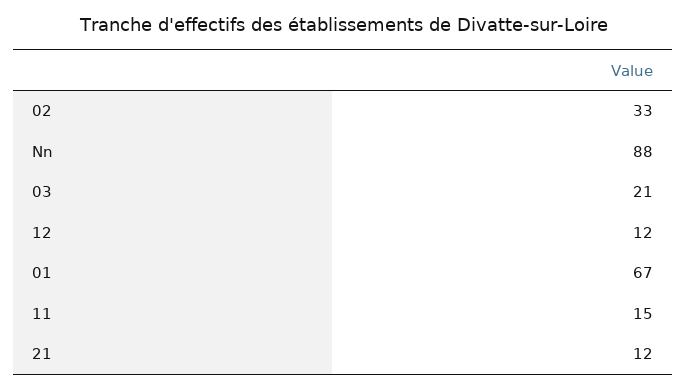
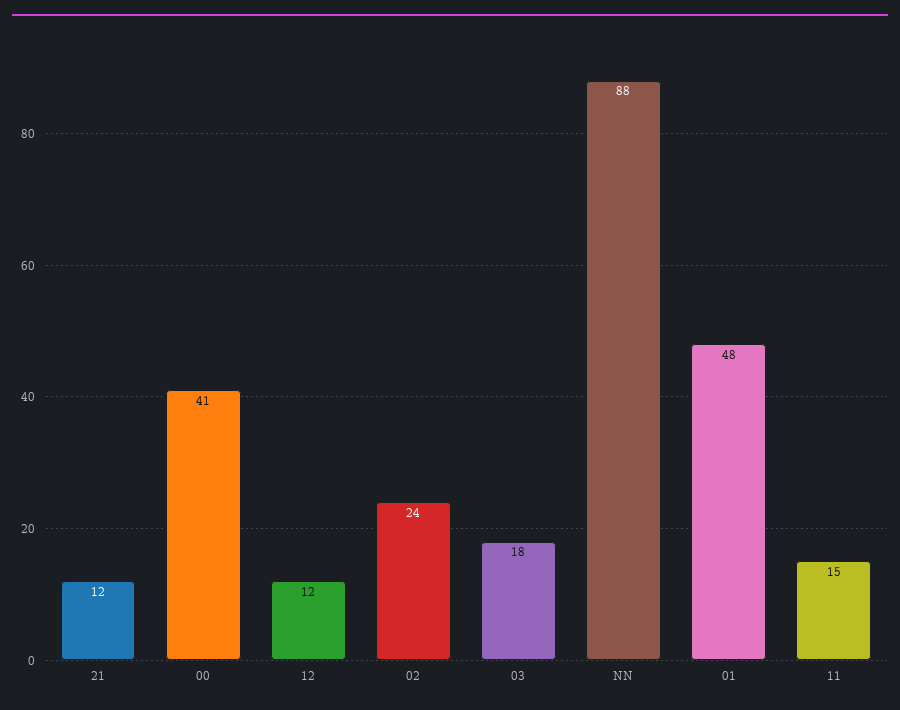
02: 33 -> 24
03: 21 -> 18
01: 67 -> 48
00: none -> 41

